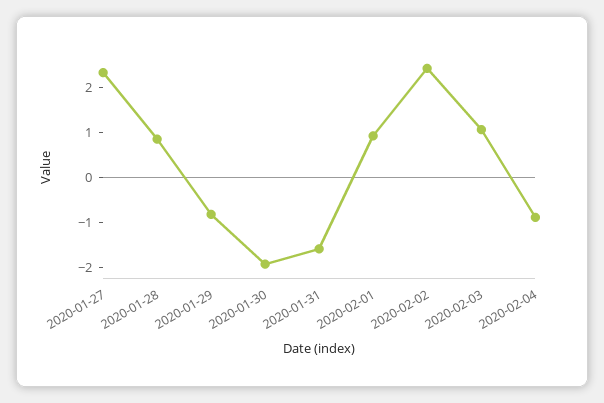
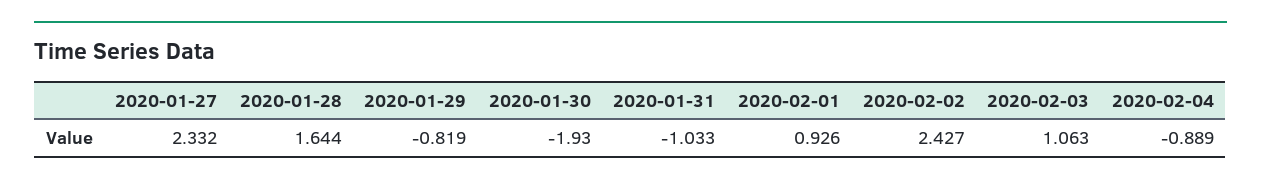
2020-01-28: 0.8 -> 1.644
2020-01-31: -1.6 -> -1.033

